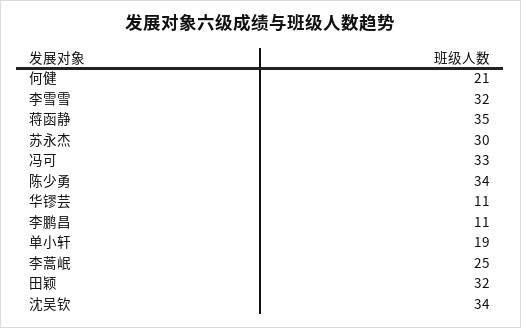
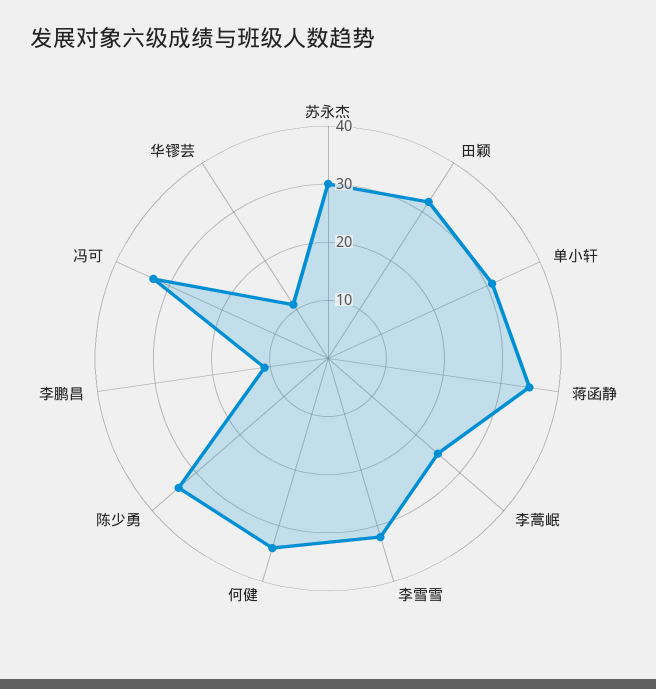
何健: 21 -> 35
单小轩: 19 -> 30
沈吴钦: 34 -> none

